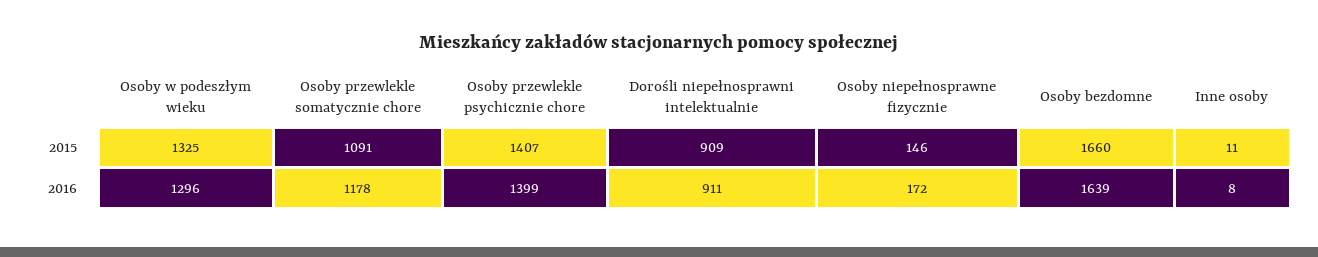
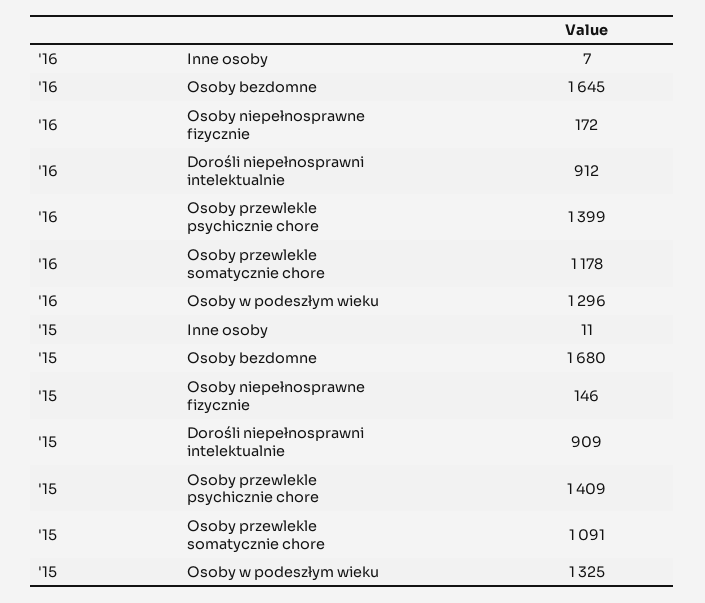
Osoby przewlekle psychicznie chore, 2015: 1407 -> 1409
Osoby bezdomne, 2015: 1660 -> 1680
Dorośli niepełnosprawni intelektualnie, 2016: 911 -> 912
Osoby bezdomne, 2016: 1639 -> 1645
Inne osoby, 2016: 8 -> 7

